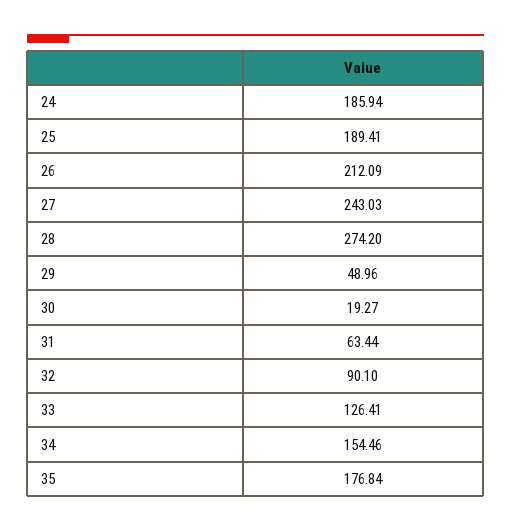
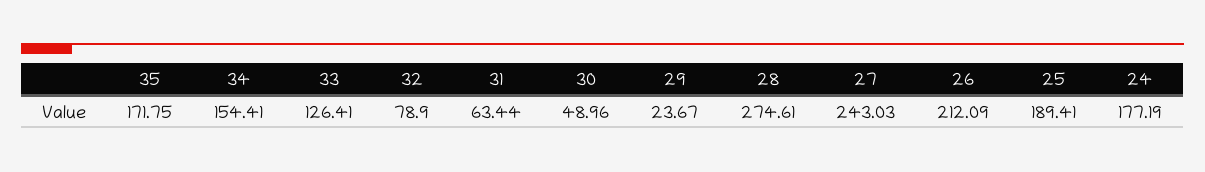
24: 185.94 -> 177.19
28: 274.2 -> 274.61
29: 48.96 -> 23.67
30: 19.27 -> 48.96
32: 90.1 -> 78.9
34: 154.46 -> 154.41
35: 176.84 -> 171.75

